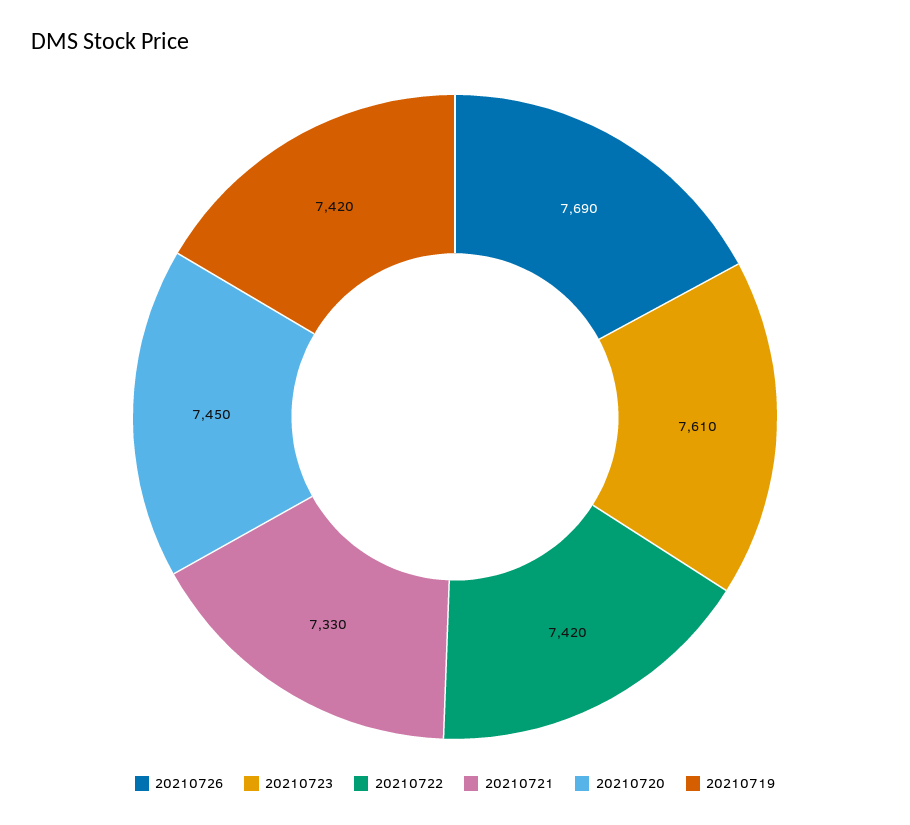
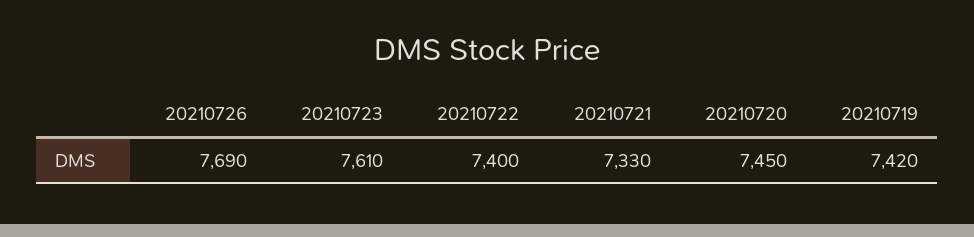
20210722: 7420 -> 7400

